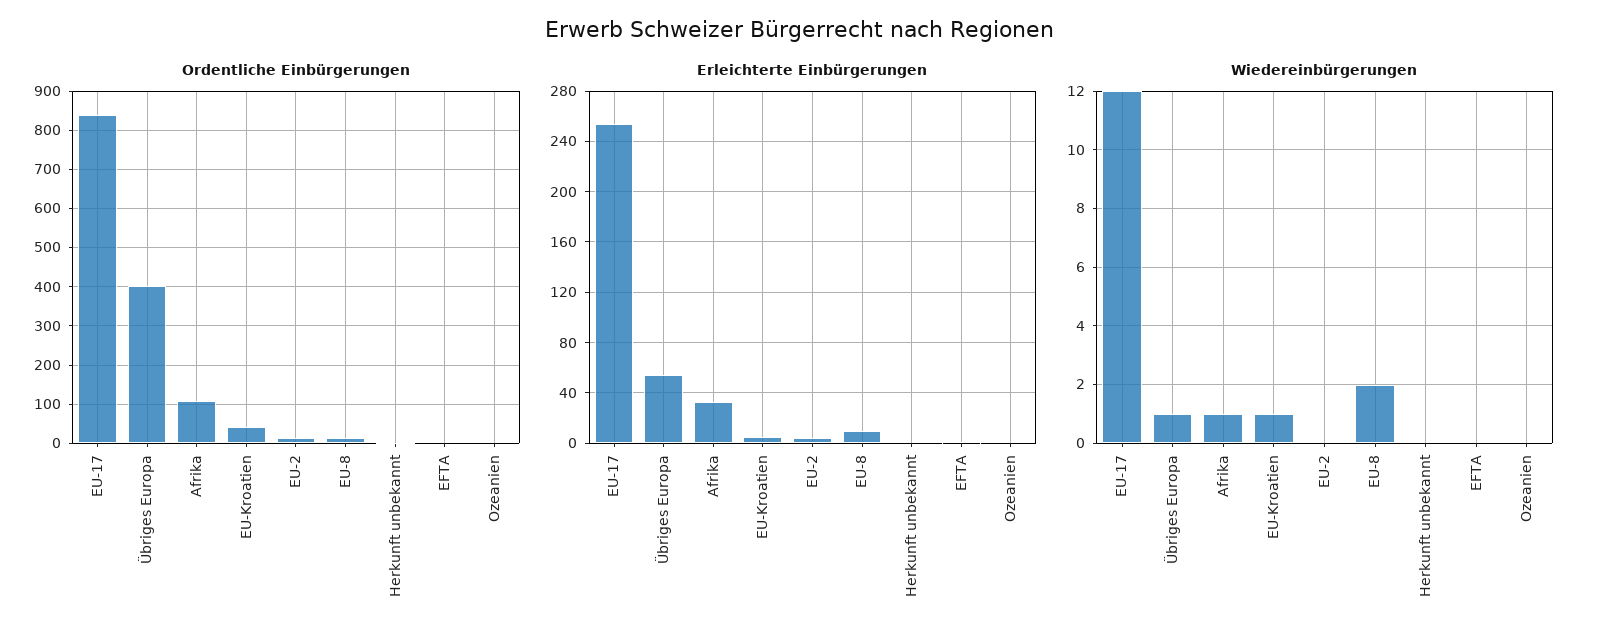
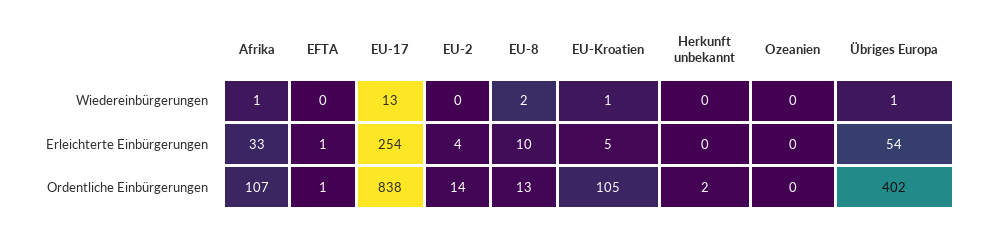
Ordentliche Einbürgerungen, EU-Kroatien: 40 -> 105
Wiedereinbürgerungen, EU-17: 12 -> 13

